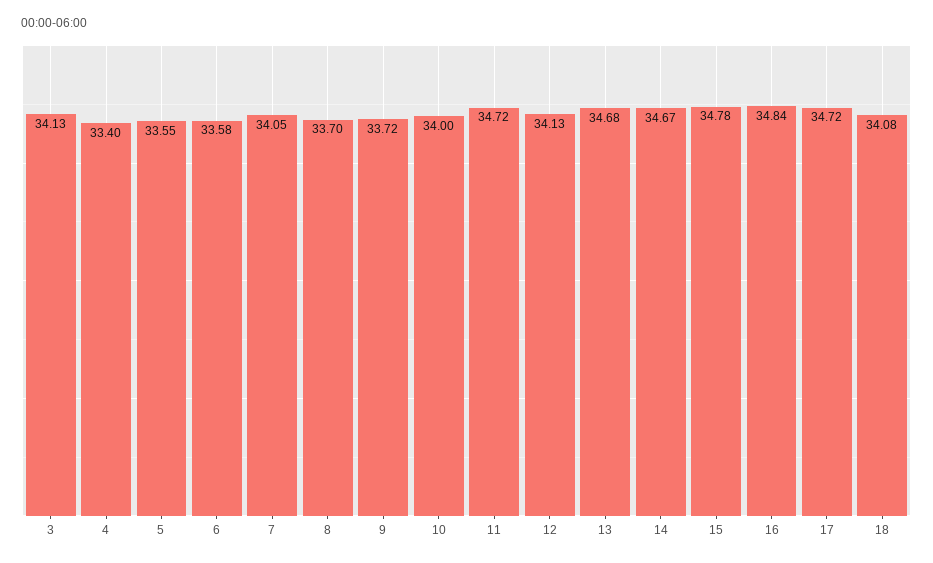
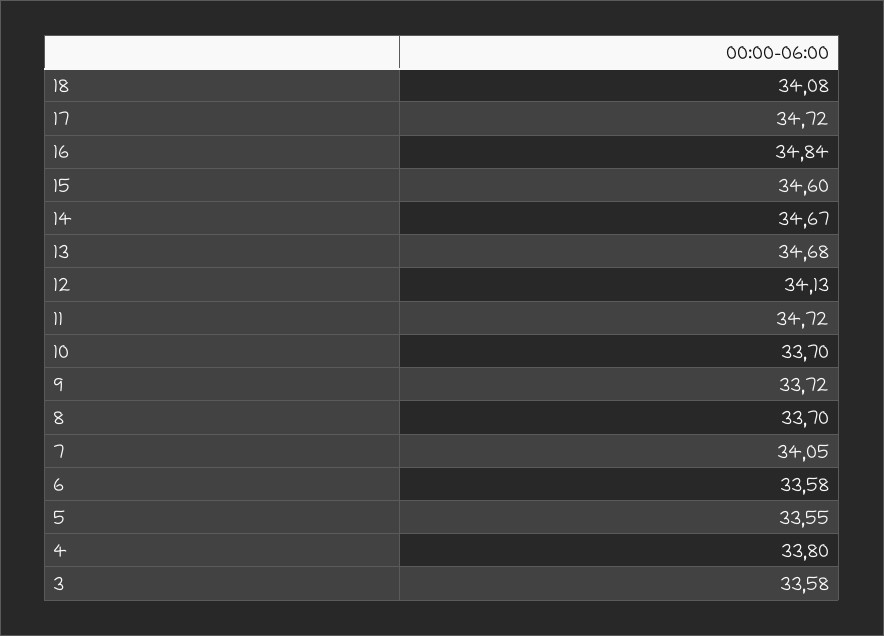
3: 34.13 -> 33.58
4: 33.4 -> 33.8
10: 34 -> 33.7
15: 34.78 -> 34.6

